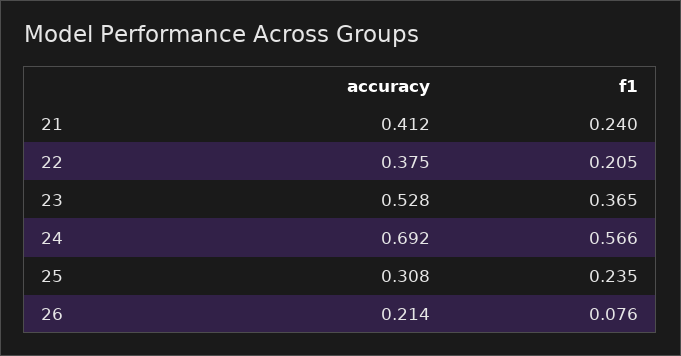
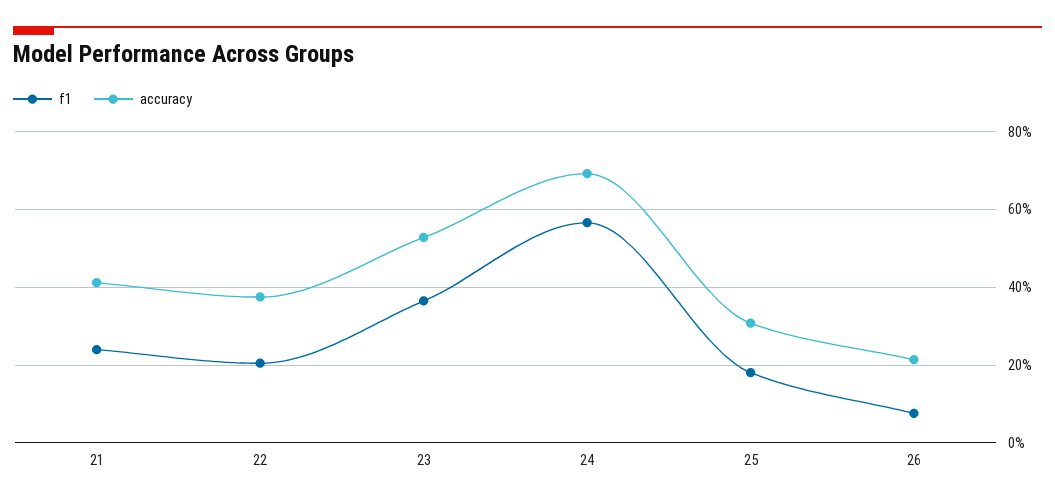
f1, 25: 0.235 -> 0.18

